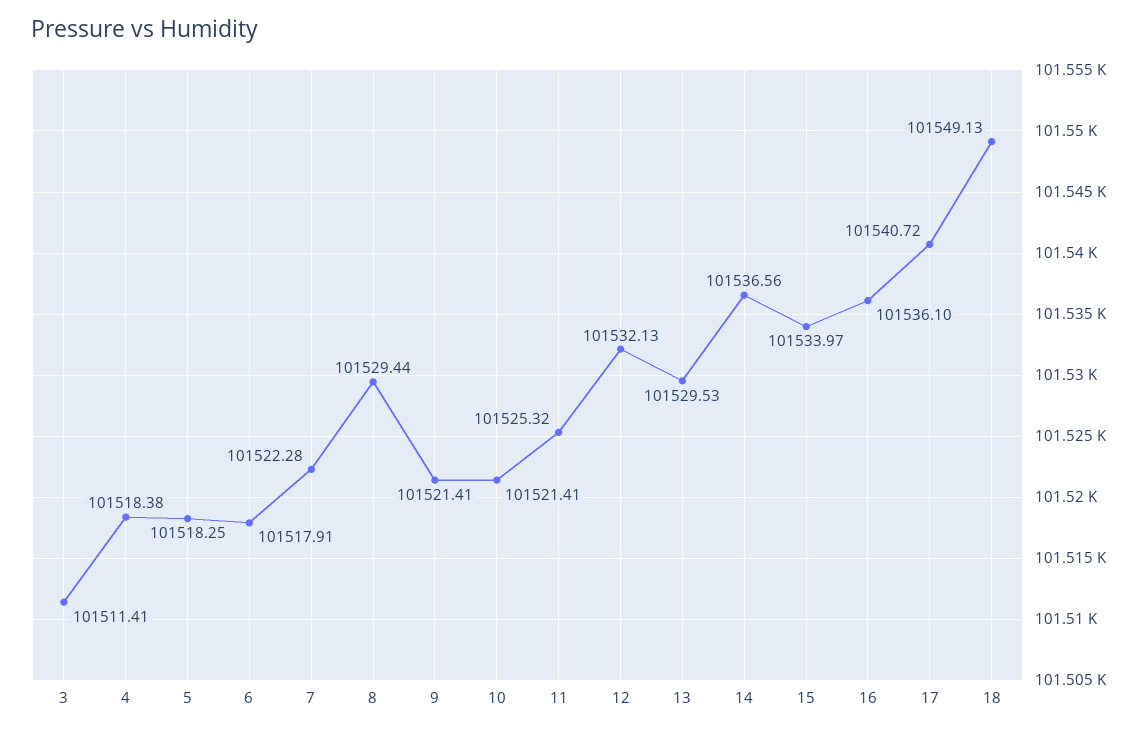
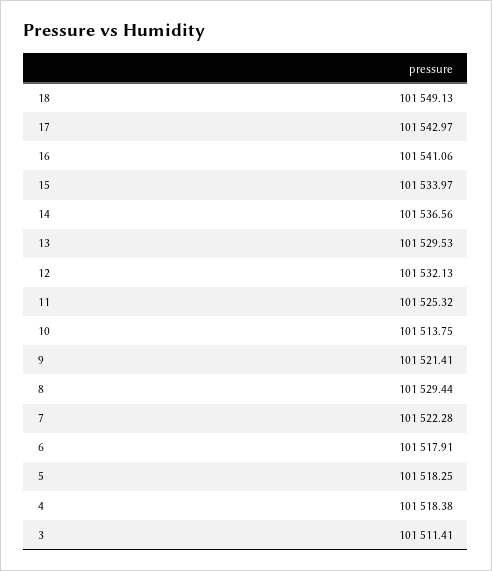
10: 101521.41 -> 101513.75
16: 101536.1 -> 101541.06
17: 101540.72 -> 101542.97

